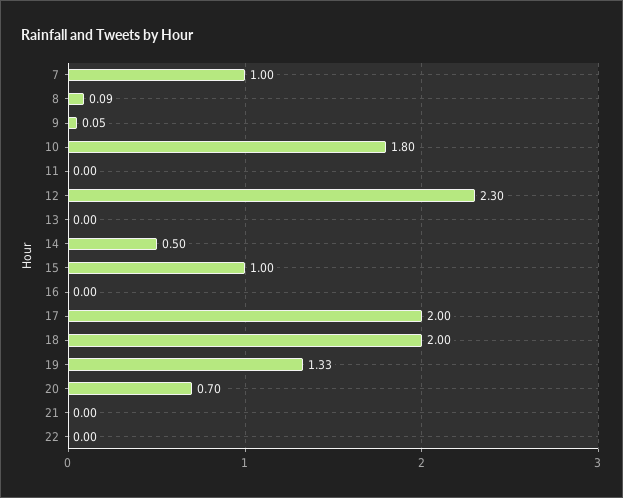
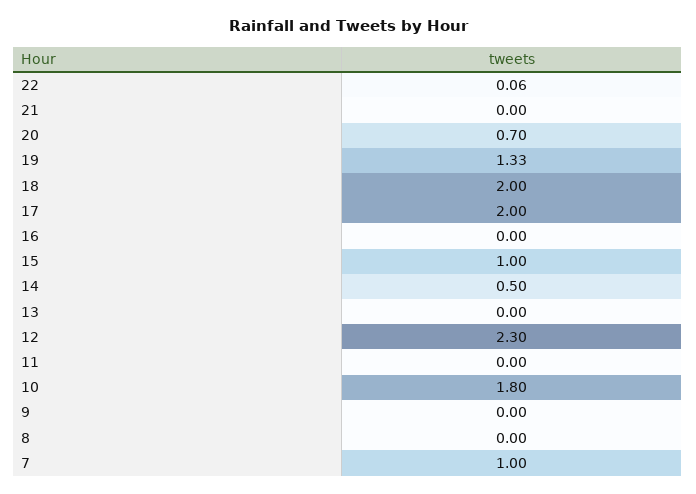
8: 0.09 -> 0
9: 0.05 -> 0
22: 0 -> 0.06

